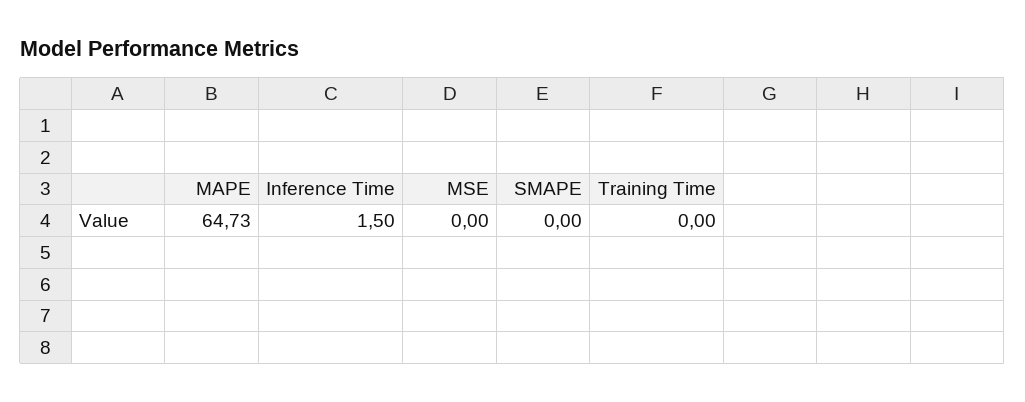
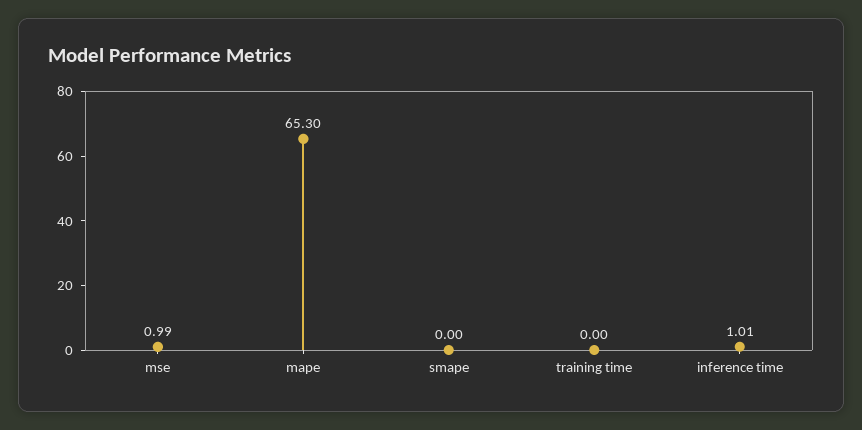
MAPE: 64.73 -> 65.3
Inference Time: 1.5 -> 1.01
MSE: 0 -> 0.99

